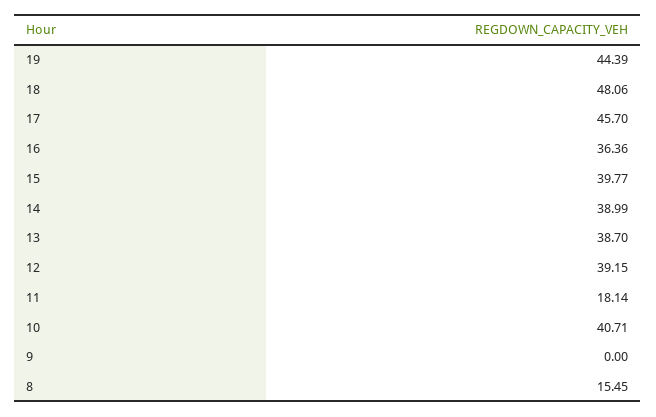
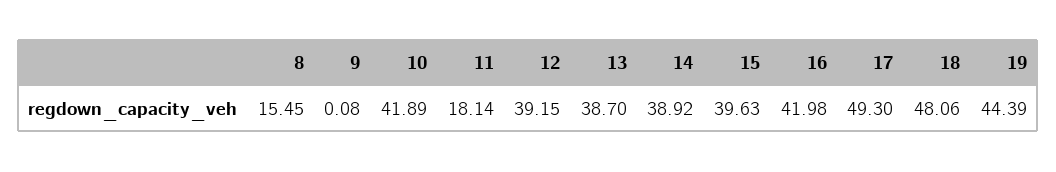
17: 45.7 -> 49.3
16: 36.36 -> 41.98
15: 39.77 -> 39.63
14: 38.99 -> 38.92
10: 40.71 -> 41.89
9: 0 -> 0.08

